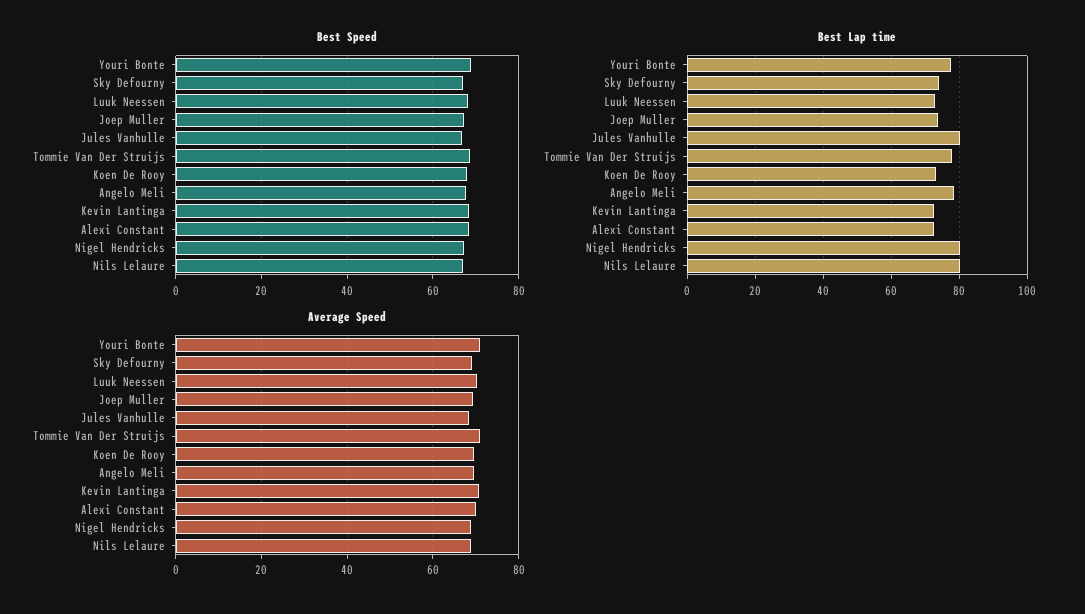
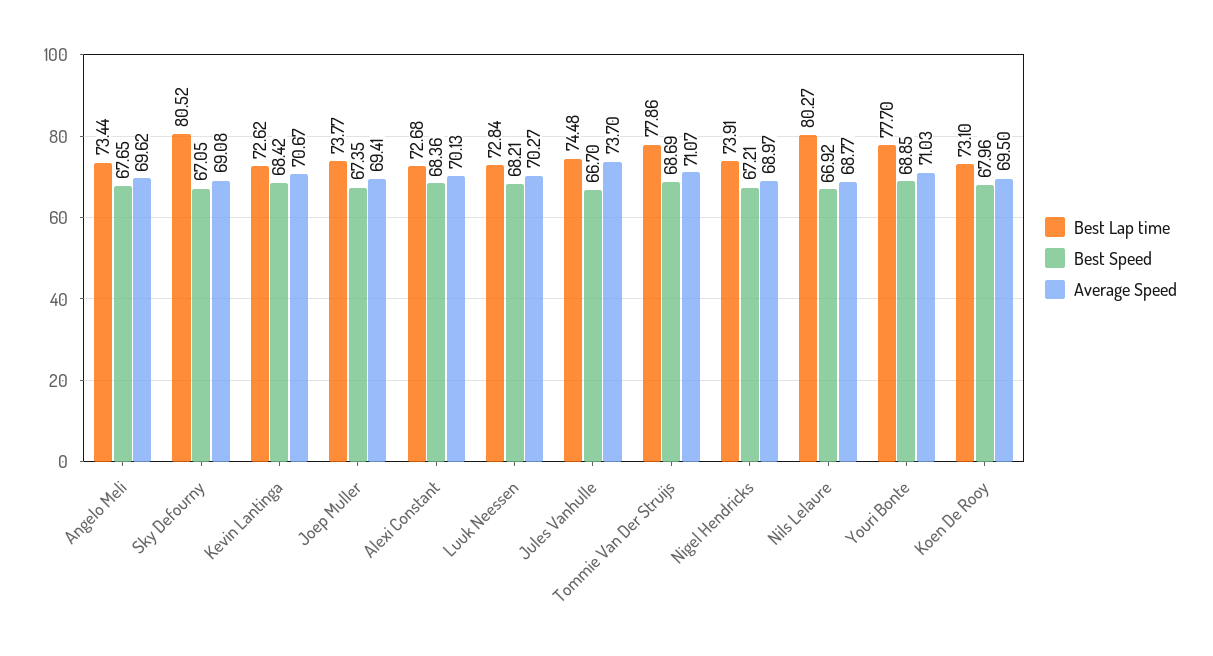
Best Lap time, Sky Defourny: 74 -> 80.52
Best Lap time, Jules Vanhulle: 80 -> 74.48
Best Lap time, Angelo Meli: 78 -> 73.44
Best Lap time, Nigel Hendricks: 80 -> 73.91
Average Speed, Jules Vanhulle: 68 -> 73.7

